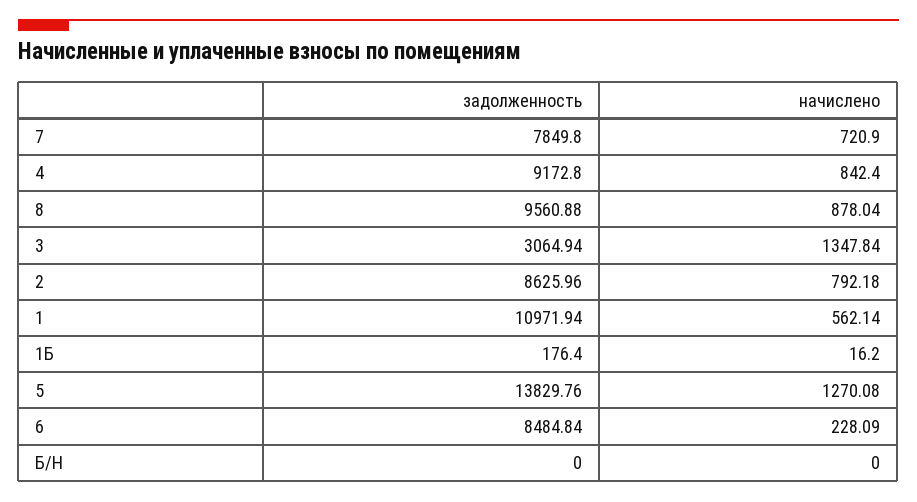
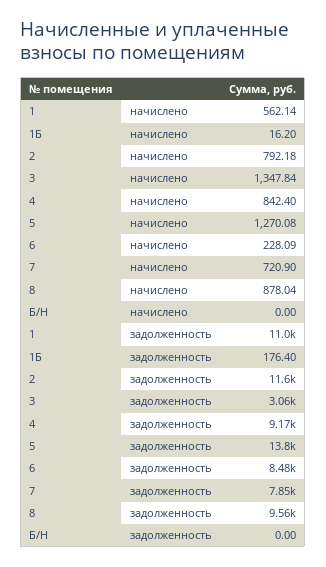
задолженность, 2: 8625.96 -> 11600

